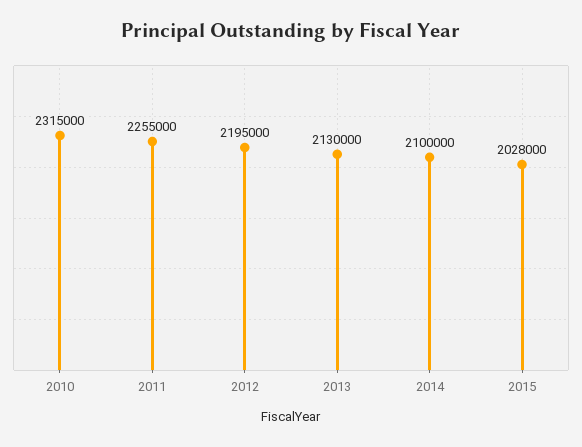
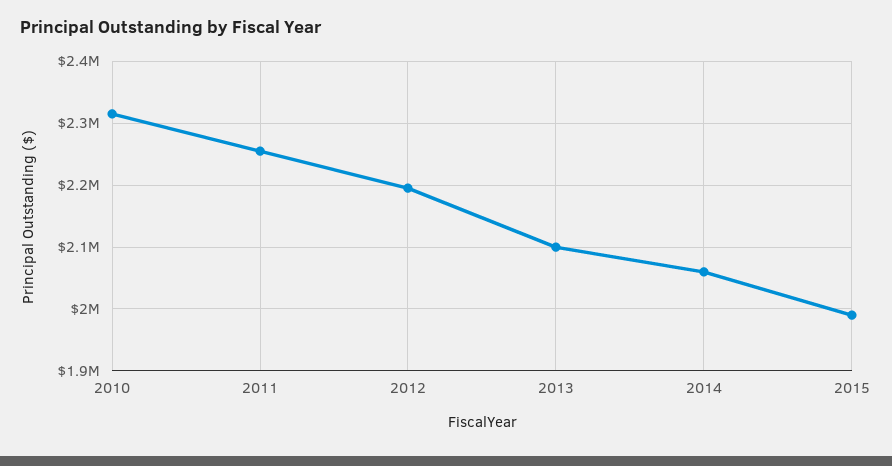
2013: 2130000 -> 2100000
2014: 2100000 -> 2060000
2015: 2028000 -> 1990000

